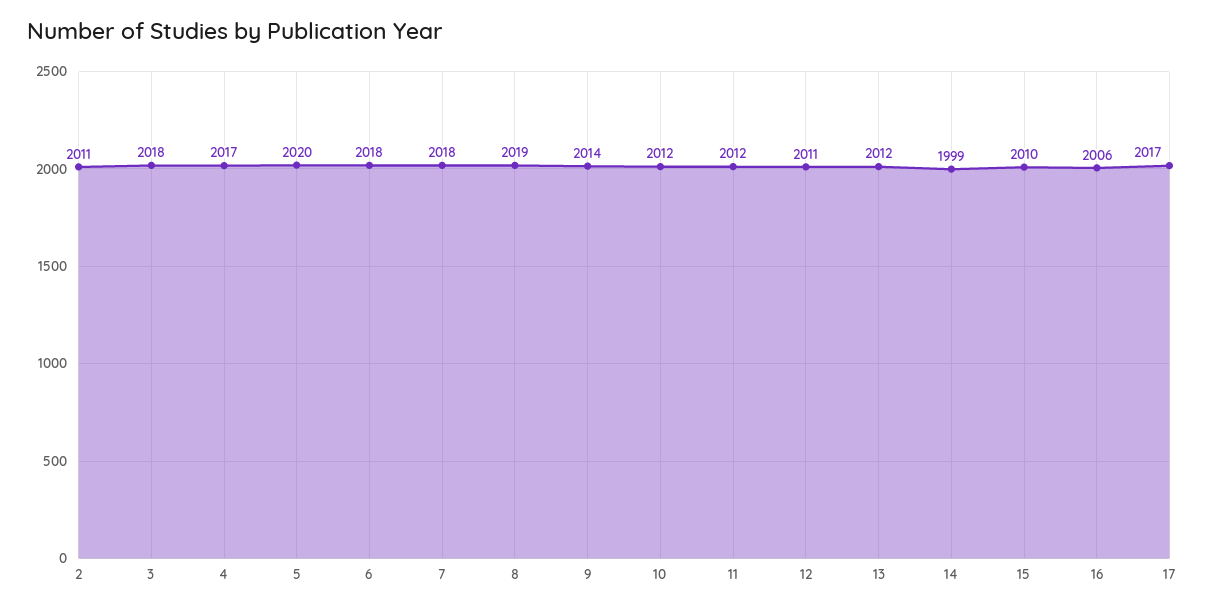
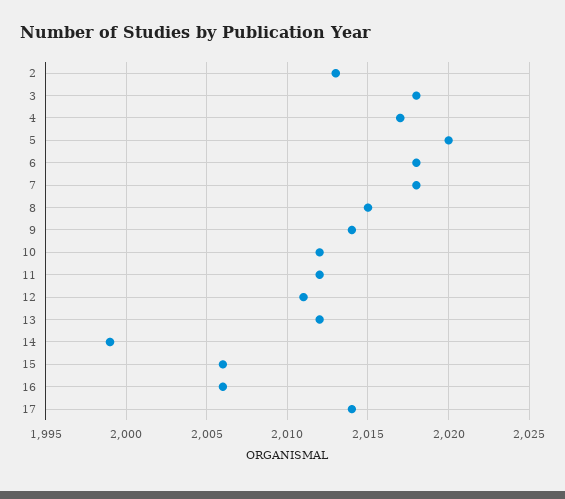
2: 2011 -> 2013
8: 2019 -> 2015
15: 2010 -> 2006
17: 2017 -> 2014

